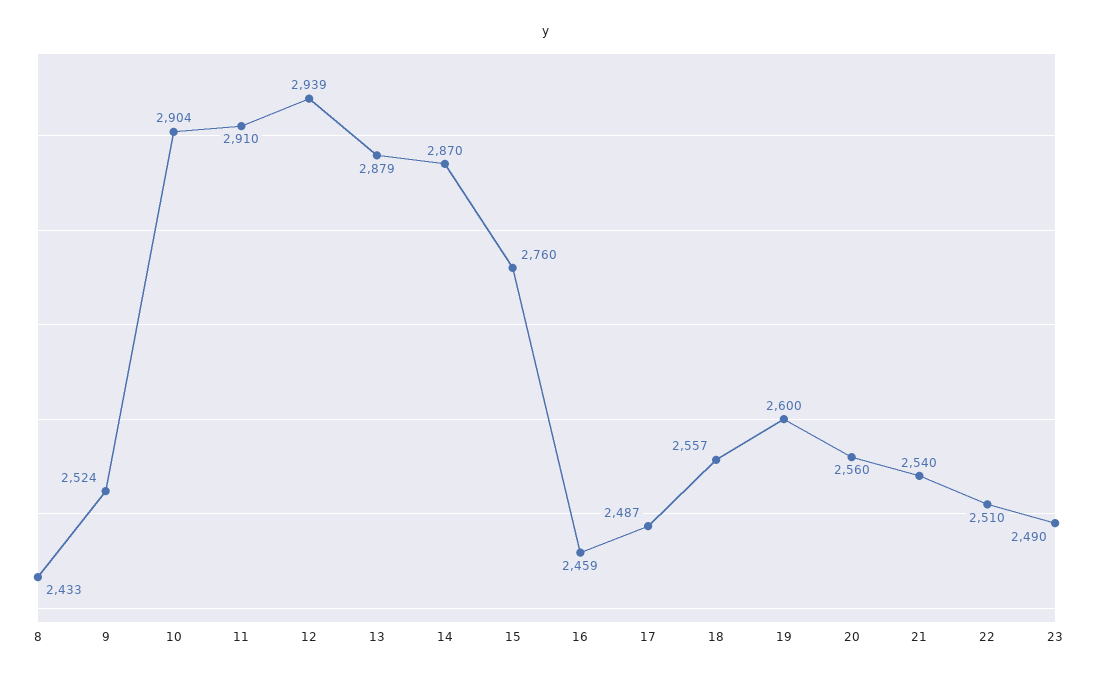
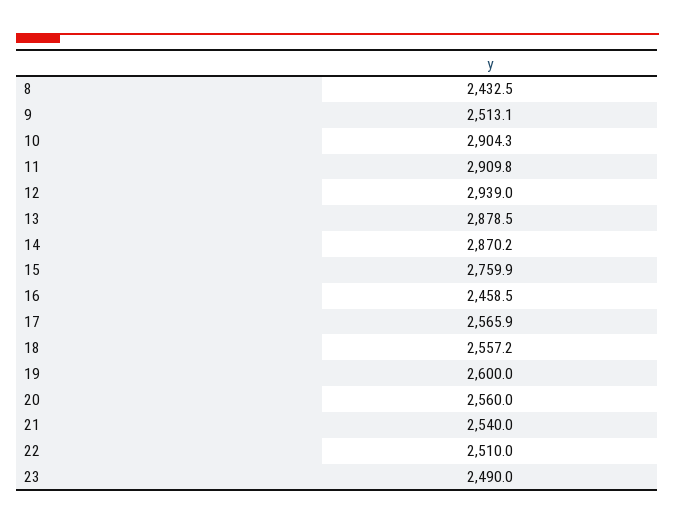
9: 2524 -> 2513.1
17: 2487 -> 2565.9

